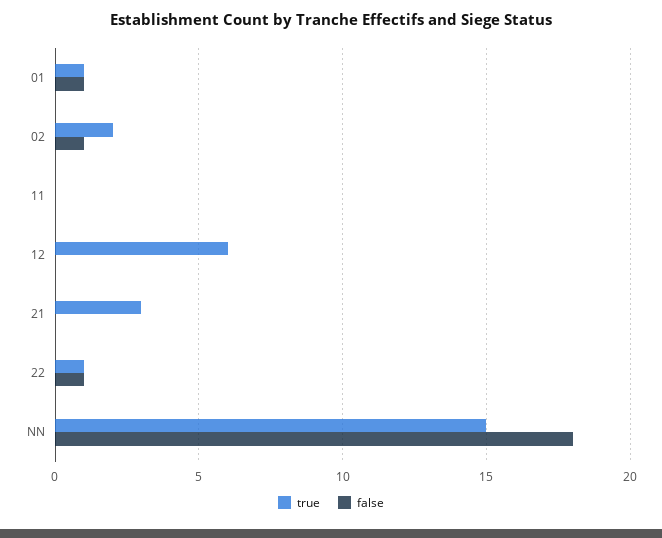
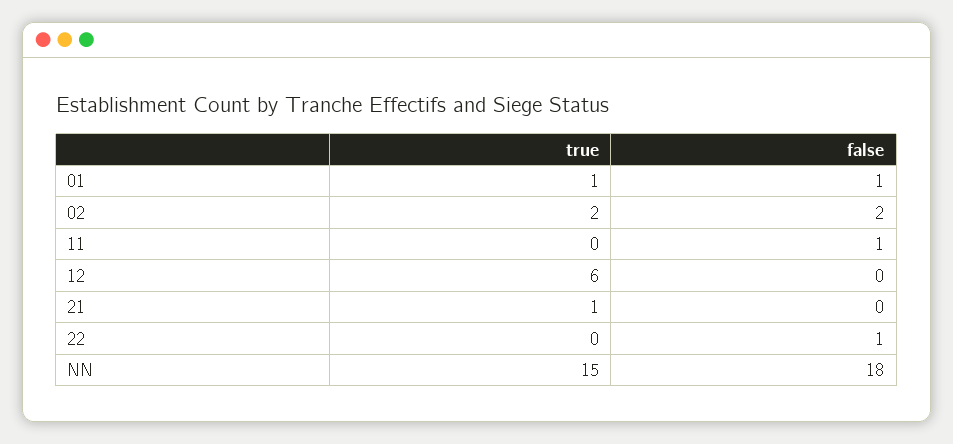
false, 02: 1 -> 2
false, 11: 0 -> 1
true, 21: 3 -> 1
true, 22: 1 -> 0

